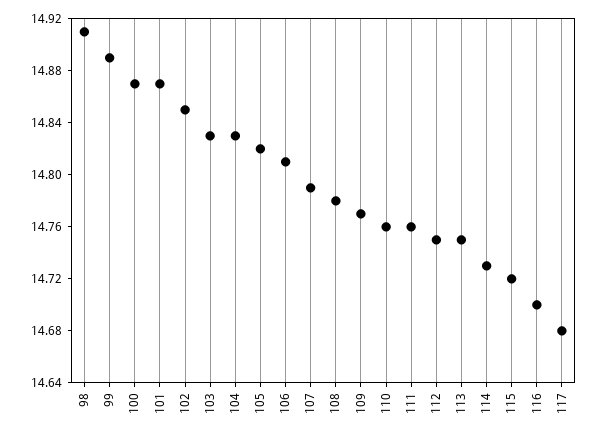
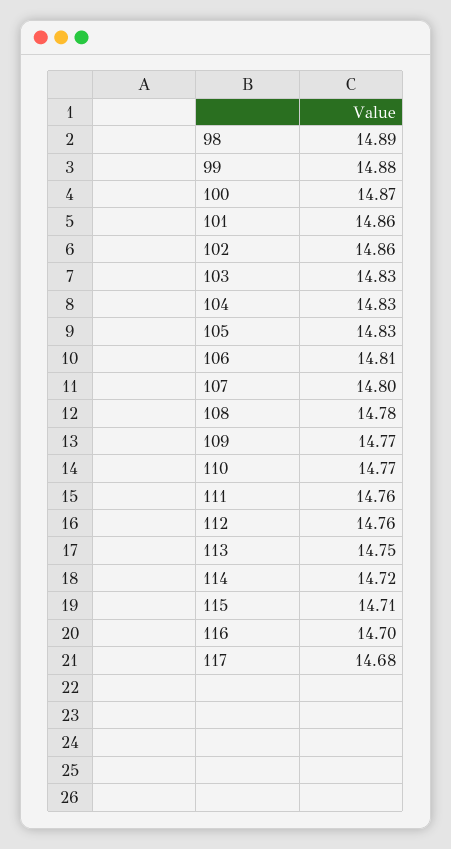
98: 14.91 -> 14.89
99: 14.89 -> 14.88
101: 14.87 -> 14.86
102: 14.85 -> 14.86
105: 14.82 -> 14.83
107: 14.79 -> 14.8
110: 14.76 -> 14.77
112: 14.75 -> 14.76
114: 14.73 -> 14.72
115: 14.72 -> 14.71

